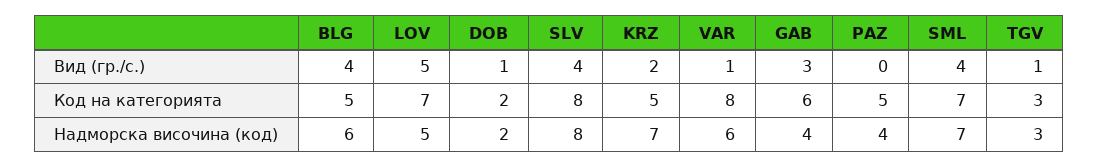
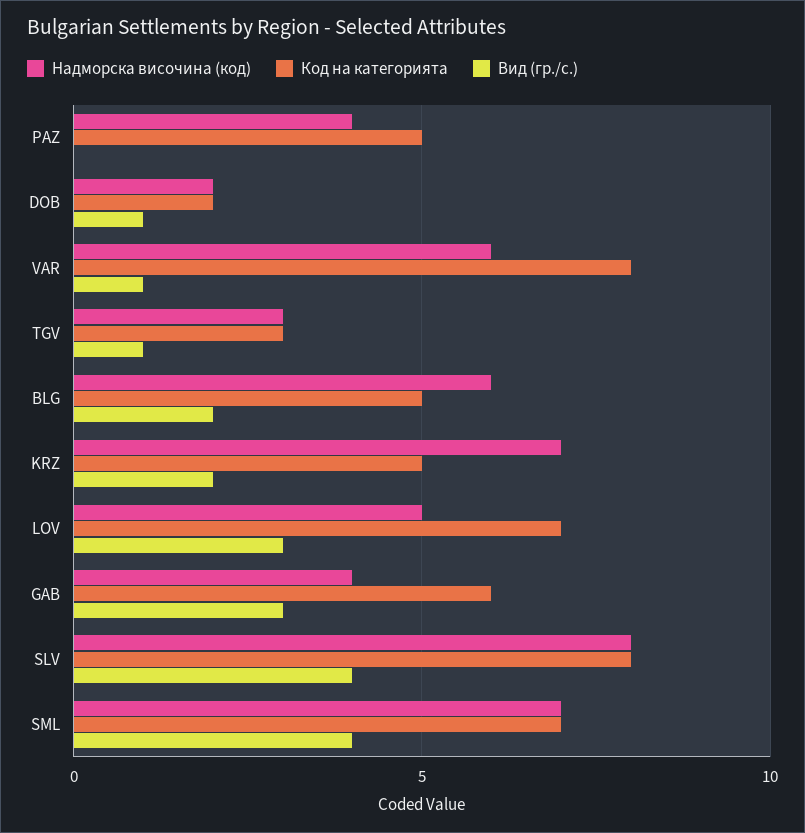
Вид (гр./с.), BLG: 4 -> 2
Вид (гр./с.), LOV: 5 -> 3

